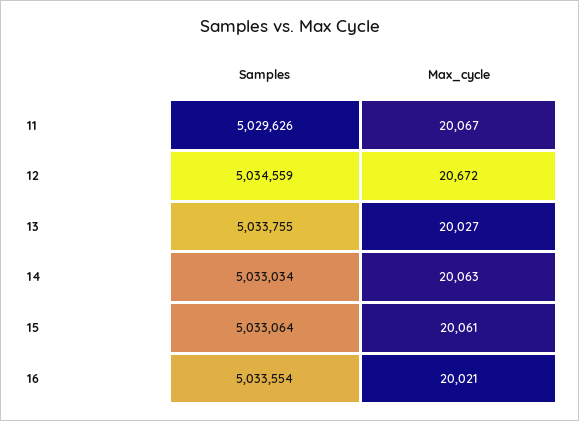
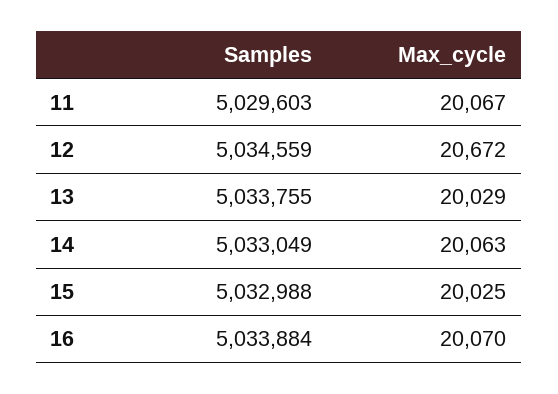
Samples, 11: 5029626 -> 5029603
Max_cycle, 13: 20027 -> 20029
Samples, 14: 5033034 -> 5033049
Samples, 15: 5033064 -> 5032988
Max_cycle, 15: 20061 -> 20025
Samples, 16: 5033554 -> 5033884
Max_cycle, 16: 20021 -> 20070

